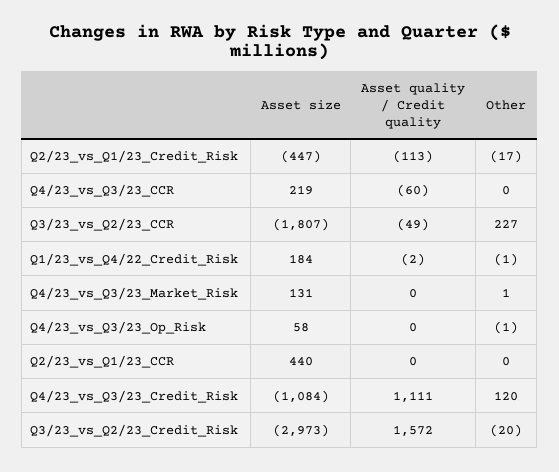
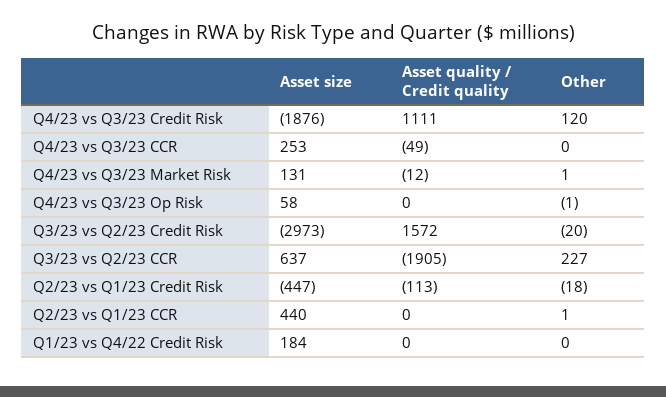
Other, Q2/23_vs_Q1/23_Credit_Risk: -17 -> -18
Asset size, Q4/23_vs_Q3/23_CCR: 219 -> 253
Asset quality / Credit quality, Q4/23_vs_Q3/23_CCR: -60 -> -49
Asset size, Q3/23_vs_Q2/23_CCR: -1807 -> 637
Asset quality / Credit quality, Q3/23_vs_Q2/23_CCR: -49 -> -1905
Asset quality / Credit quality, Q1/23_vs_Q4/22_Credit_Risk: -2 -> 0
Other, Q1/23_vs_Q4/22_Credit_Risk: -1 -> 0
Asset quality / Credit quality, Q4/23_vs_Q3/23_Market_Risk: 0 -> -12
Other, Q2/23_vs_Q1/23_CCR: 0 -> 1
Asset size, Q4/23_vs_Q3/23_Credit_Risk: -1084 -> -1876

